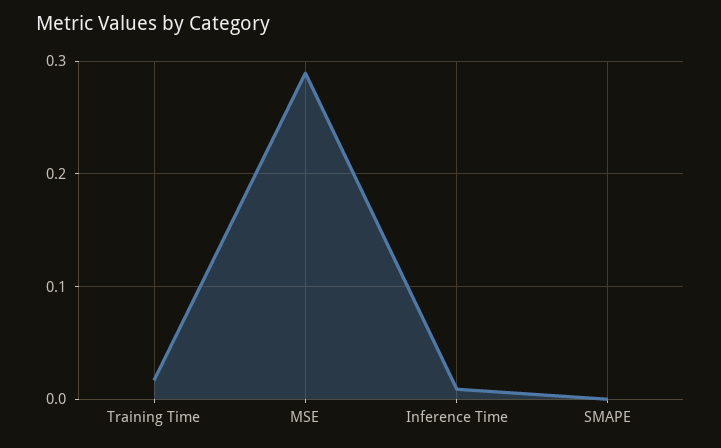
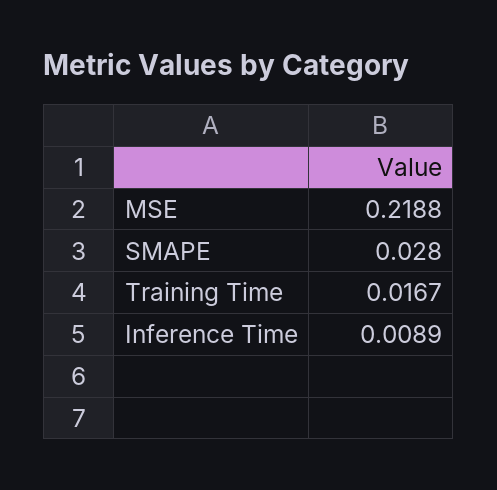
MSE: 0.29 -> 0.2188
SMAPE: 0 -> 0.028

